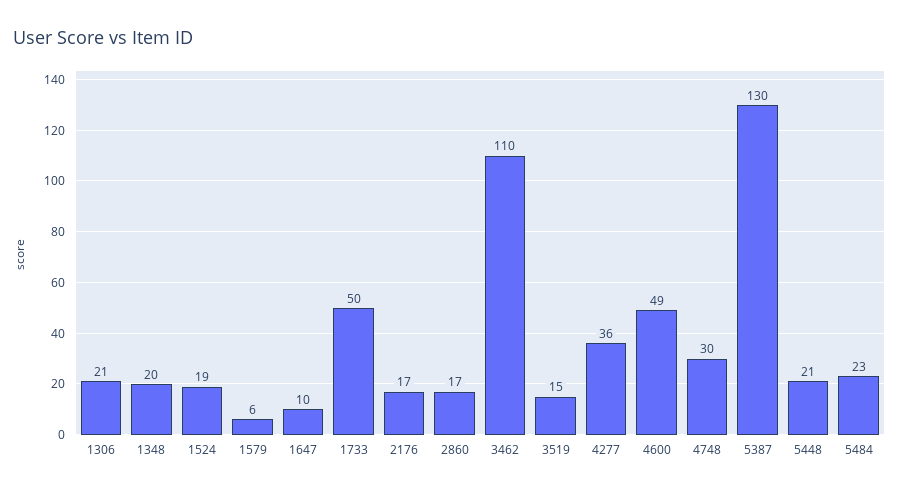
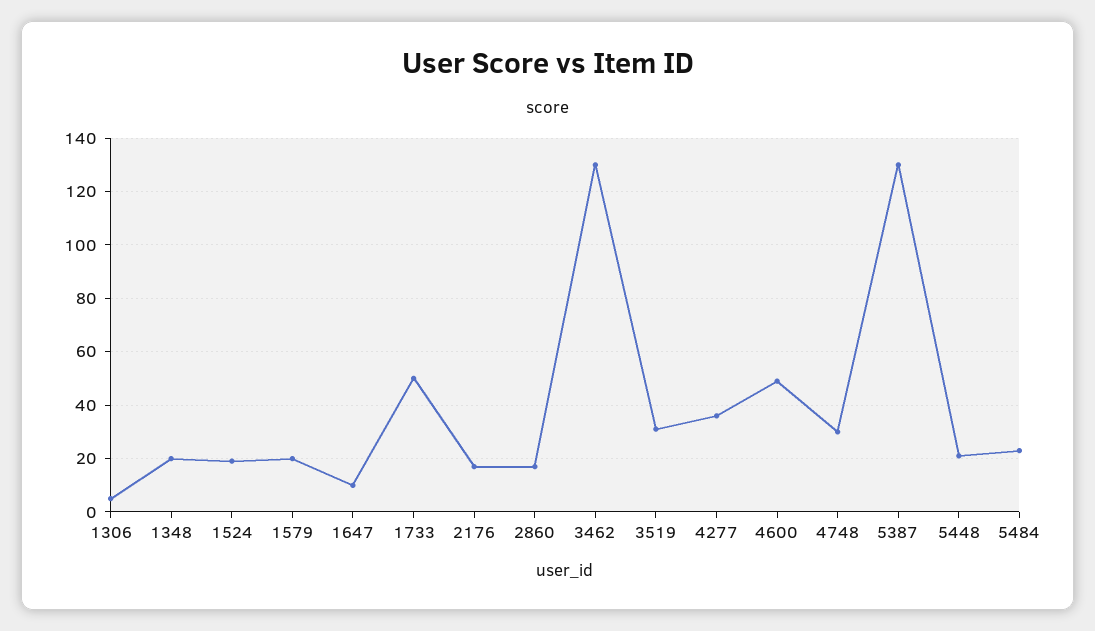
1306: 21 -> 5
1579: 6 -> 20
3462: 110 -> 130
3519: 15 -> 30

